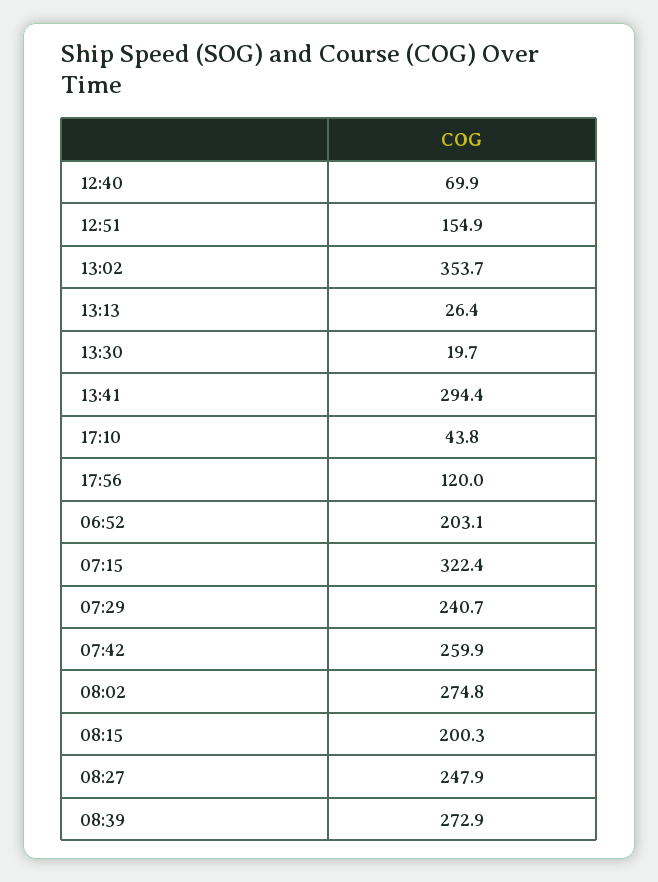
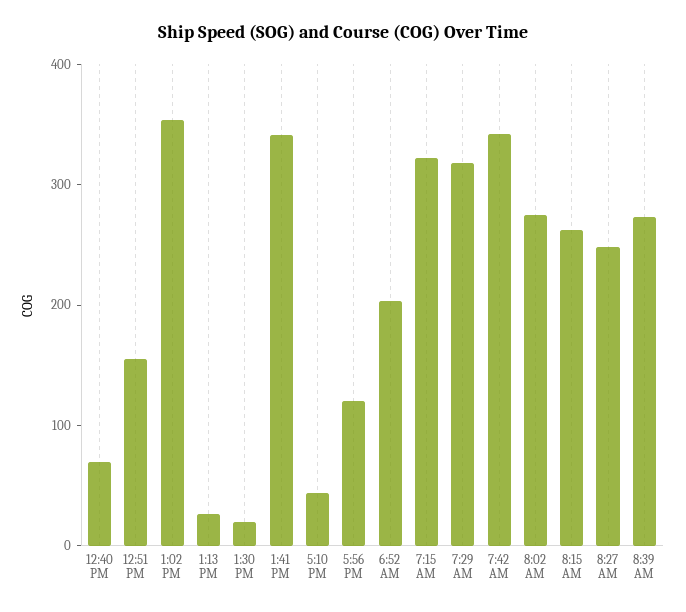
13:41: 294.4 -> 340
07:29: 240.7 -> 320
07:42: 259.9 -> 340
08:15: 200.3 -> 260

